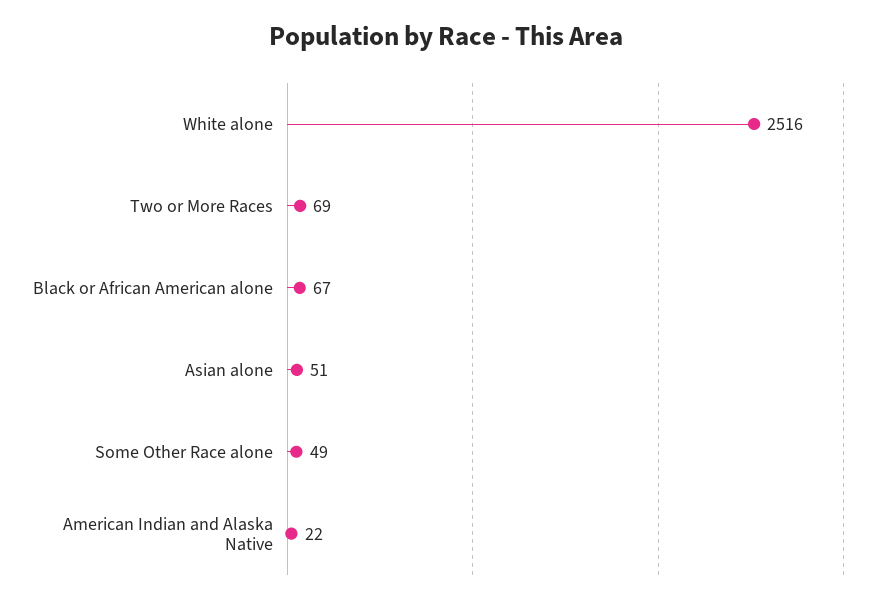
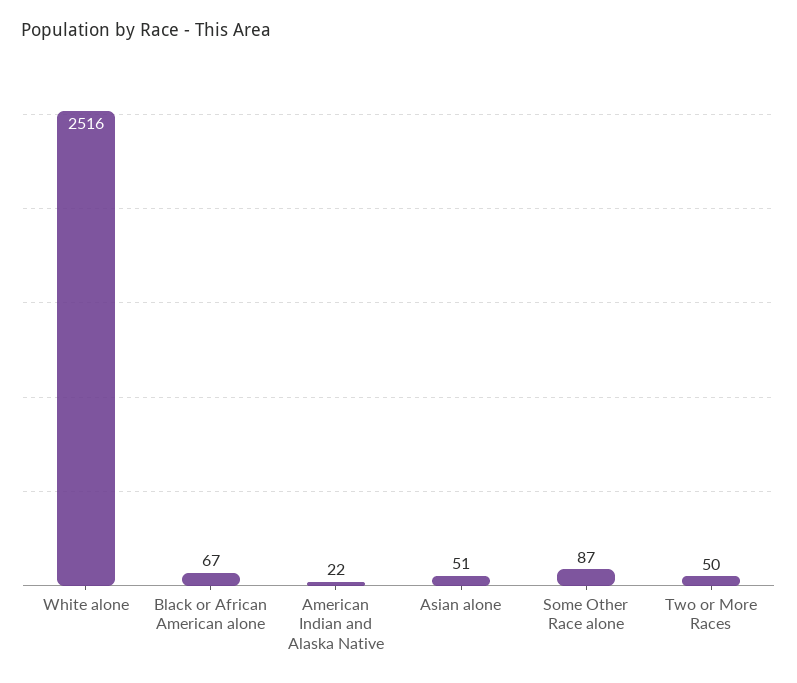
Two or More Races: 69 -> 50
Some Other Race alone: 49 -> 87

